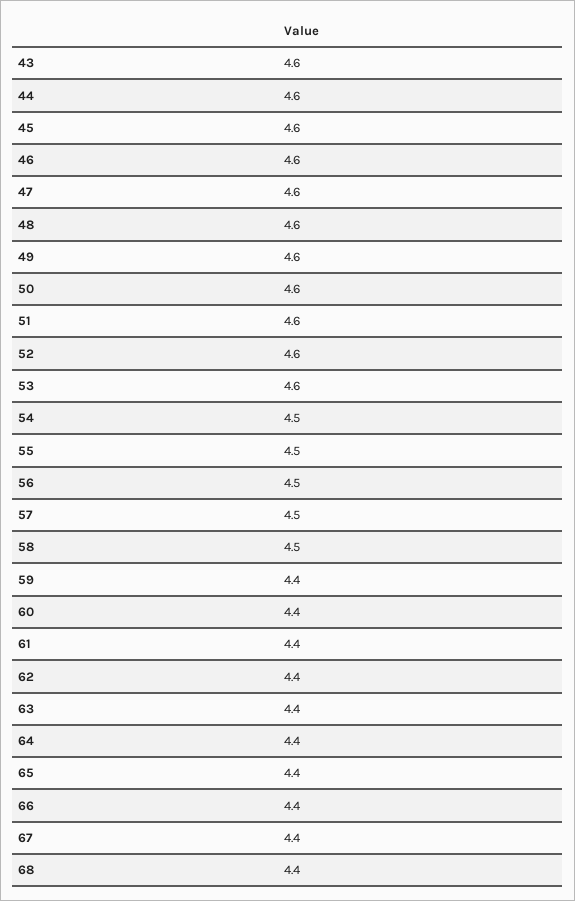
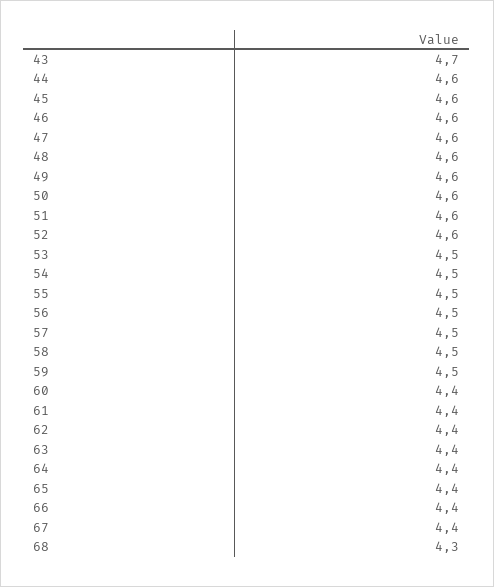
43: 4.6 -> 4.7
53: 4.6 -> 4.5
59: 4.4 -> 4.5
68: 4.4 -> 4.3

